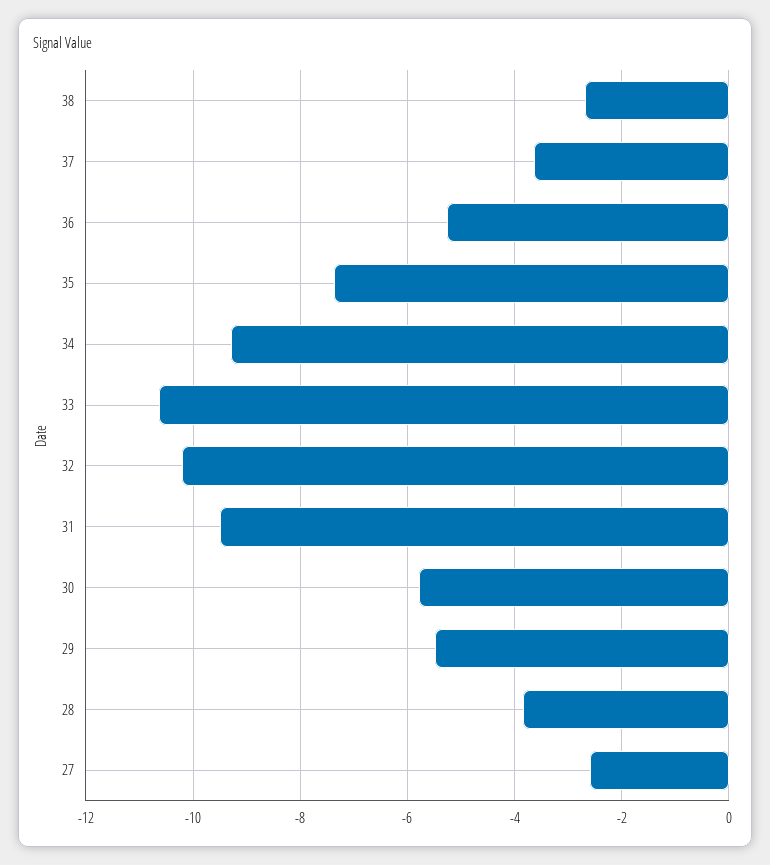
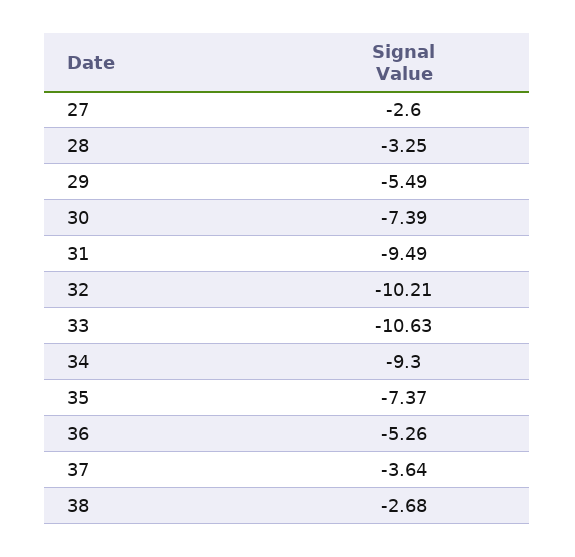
30: -5.8 -> -7.39
28: -3.8 -> -3.25

